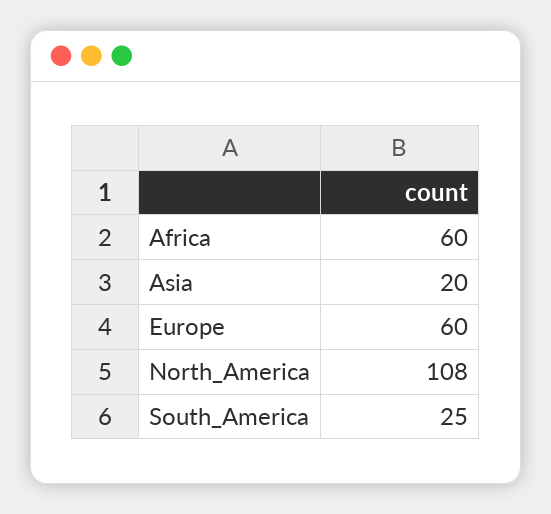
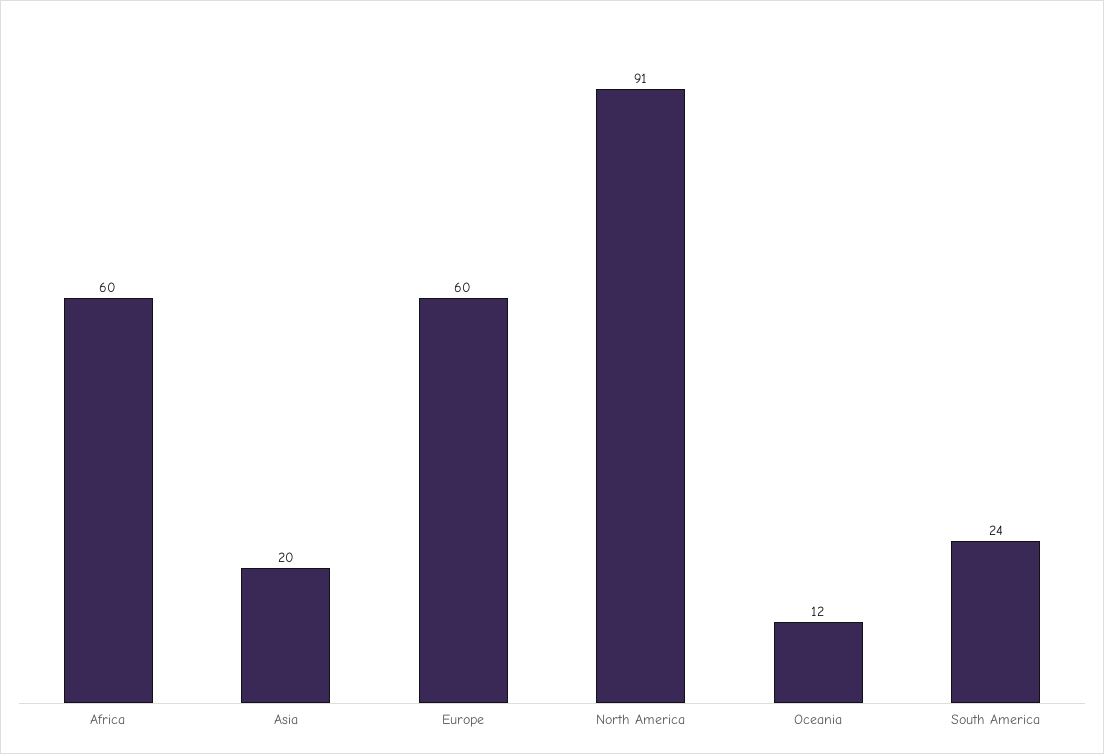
North_America: 108 -> 91
South_America: 25 -> 24
Oceania: none -> 12

